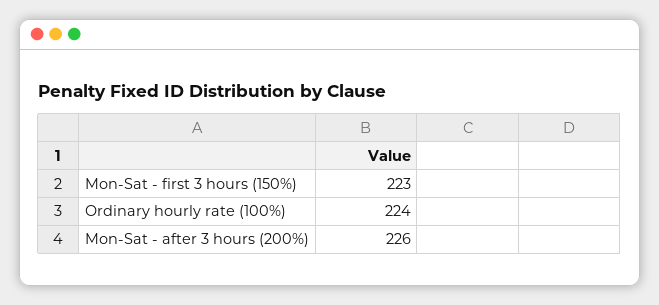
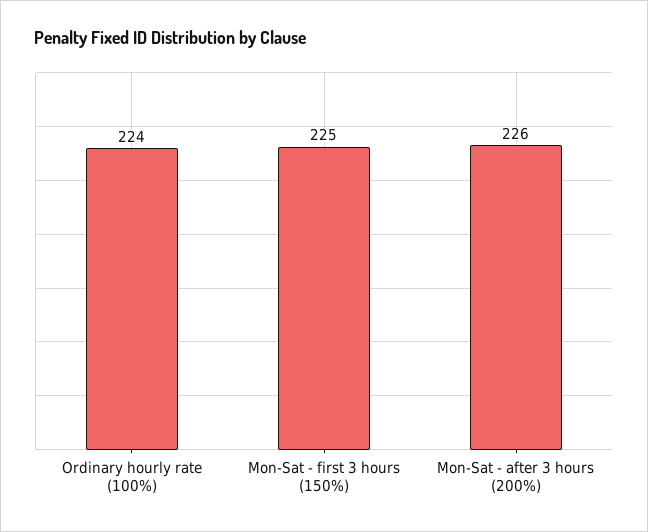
Mon-Sat - first 3 hours (150%): 223 -> 225

